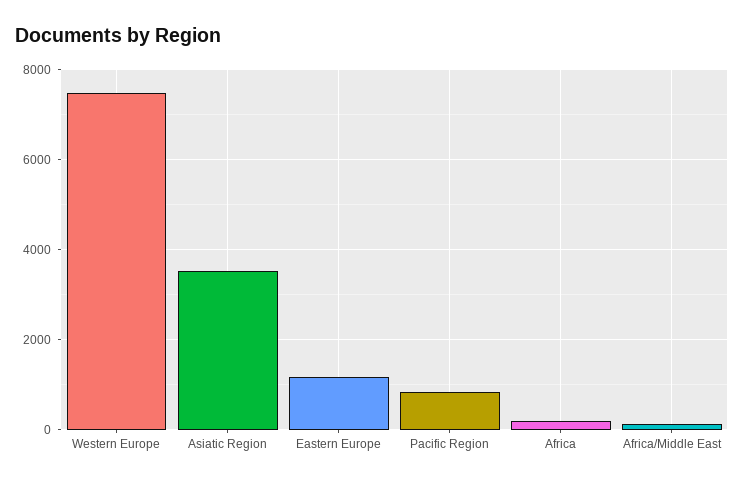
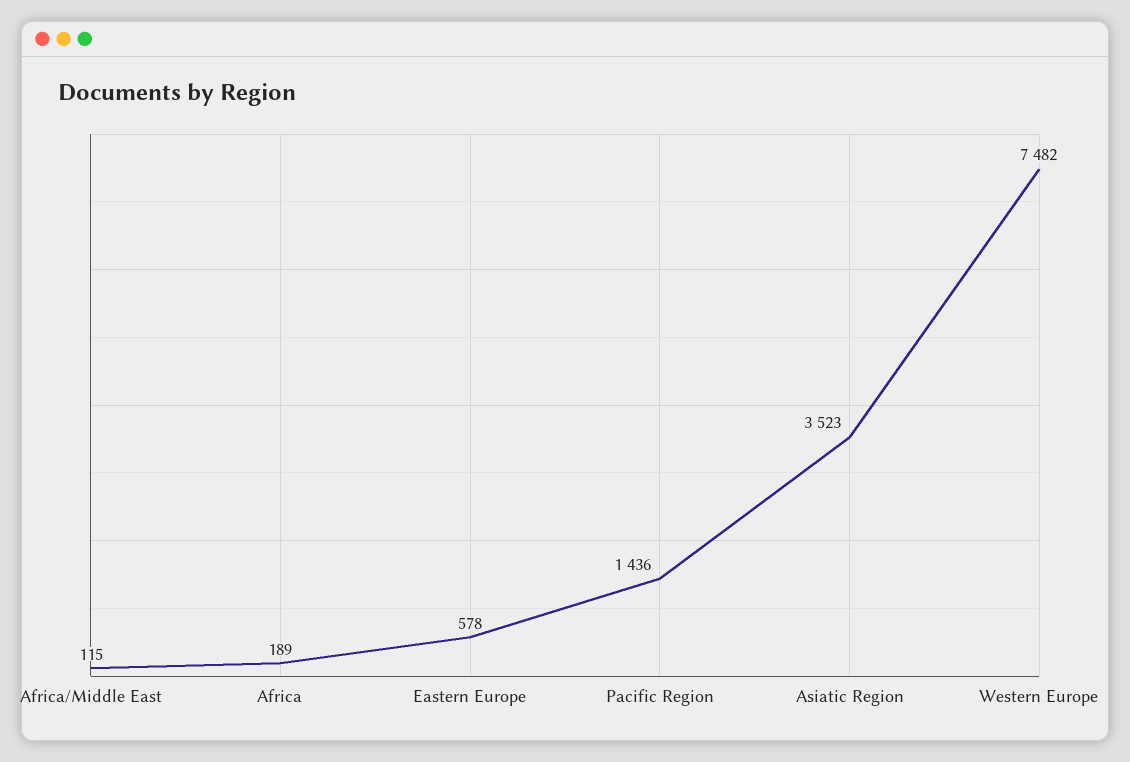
Eastern Europe: 1200 -> 578
Pacific Region: 800 -> 1436

